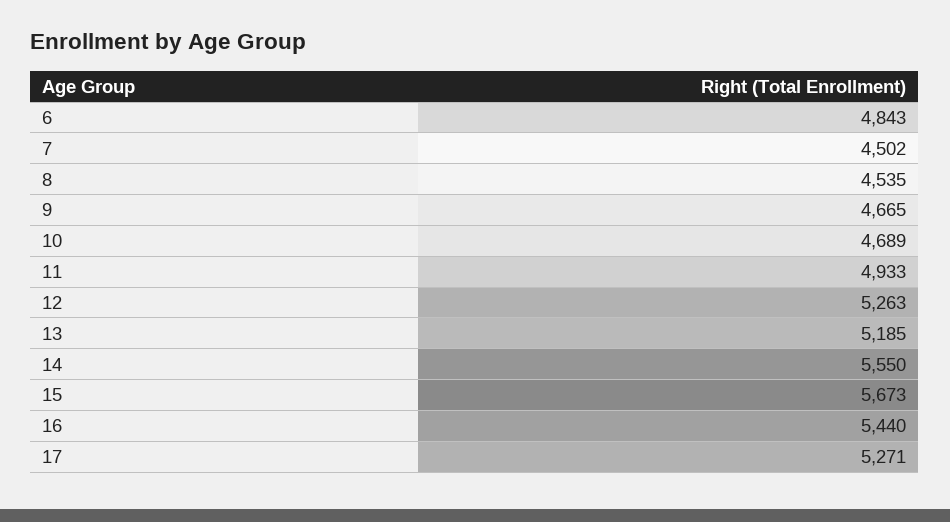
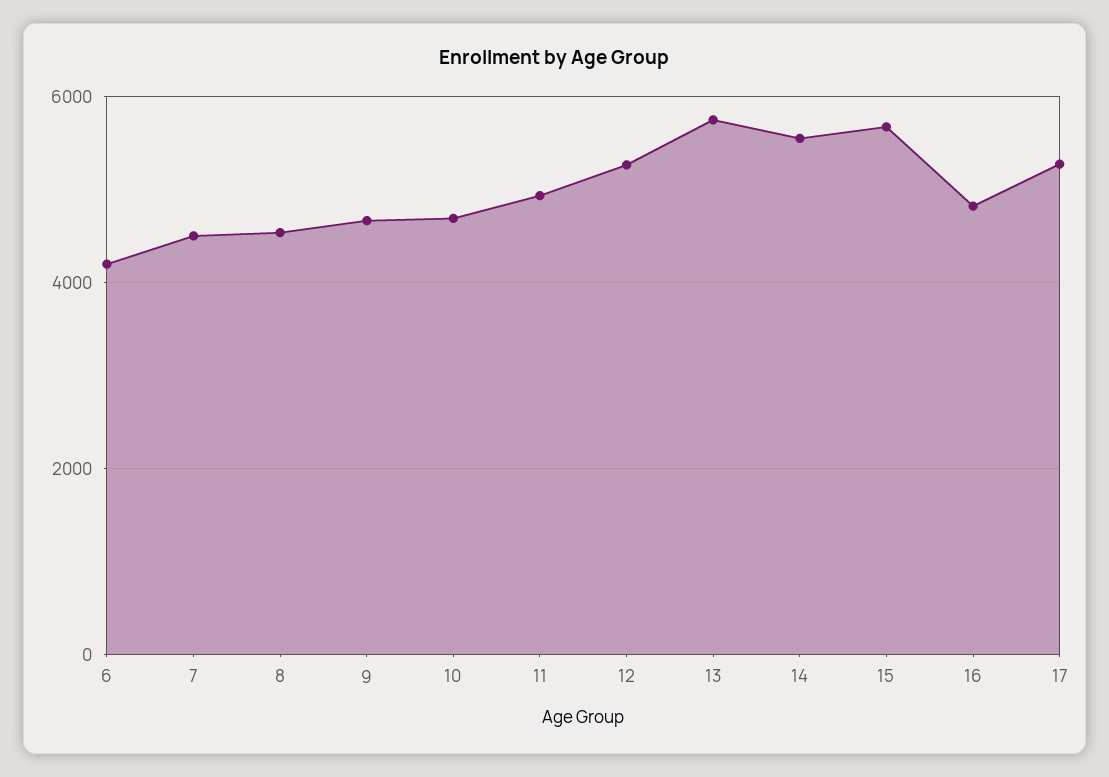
6: 4843 -> 4200
13: 5185 -> 5800
16: 5440 -> 4800

